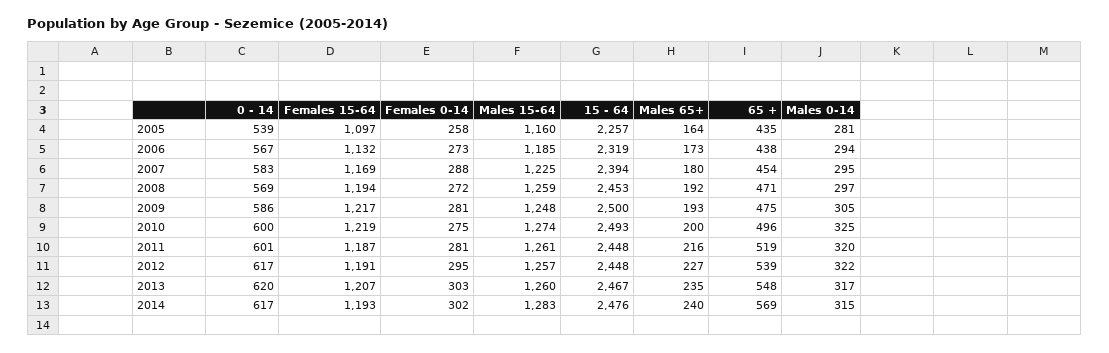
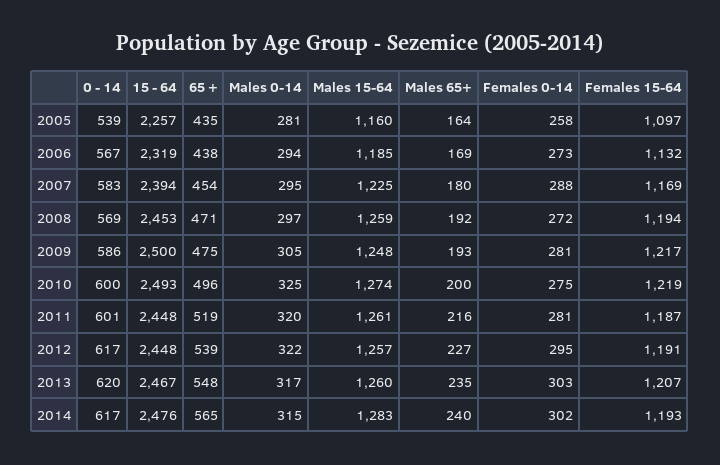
Males 65+, 2006: 173 -> 169
65 +, 2014: 569 -> 565

